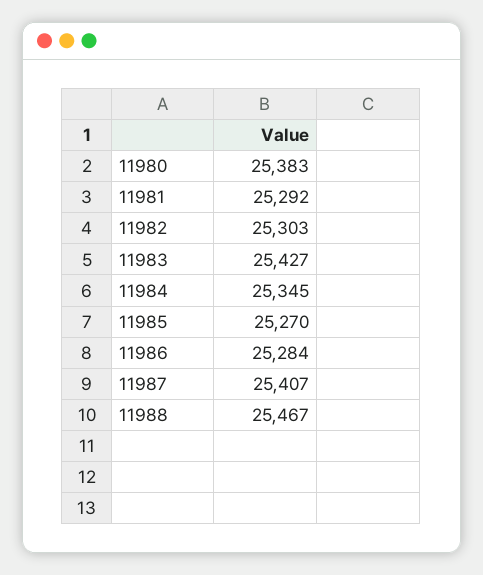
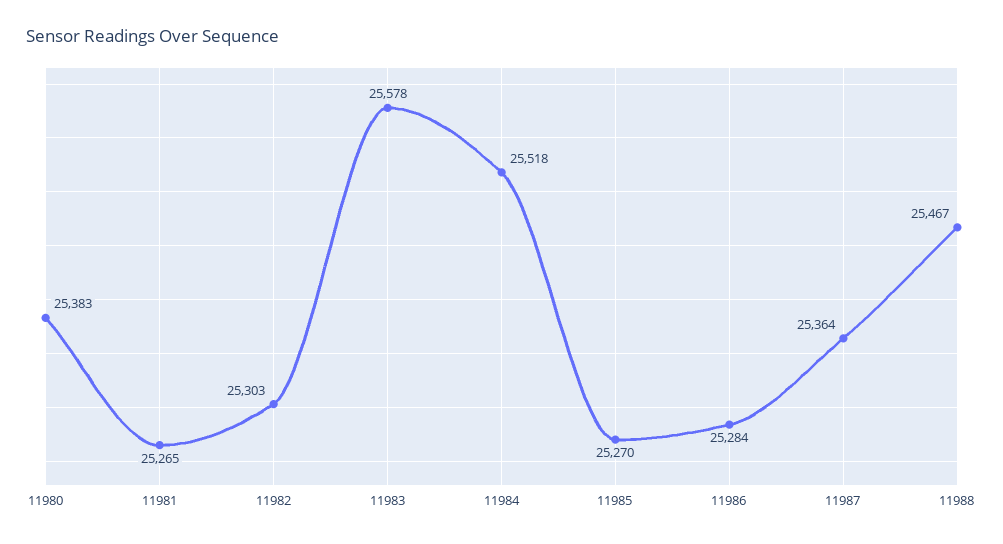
11981: 25292 -> 25265
11983: 25427 -> 25578
11984: 25345 -> 25518
11987: 25407 -> 25364

